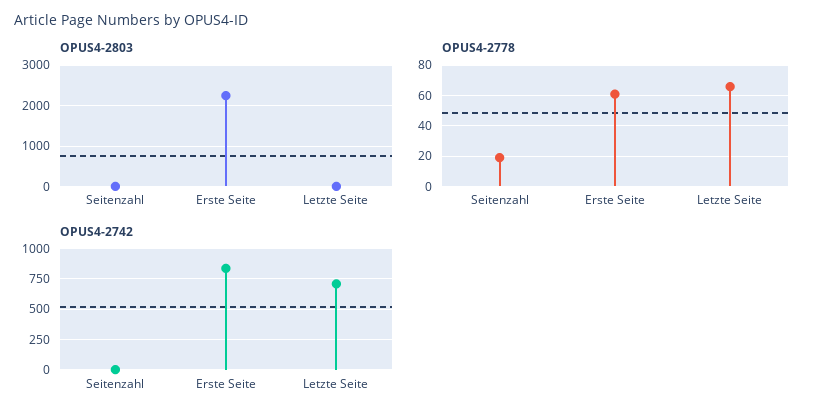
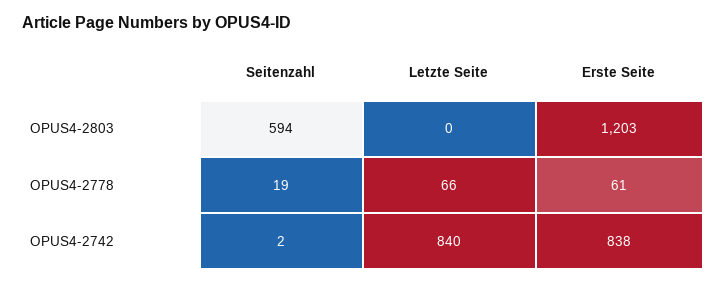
OPUS4-2803, Seitenzahl: 0 -> 594
OPUS4-2803, Erste Seite: 2200 -> 1203
OPUS4-2742, Letzte Seite: 700 -> 840

